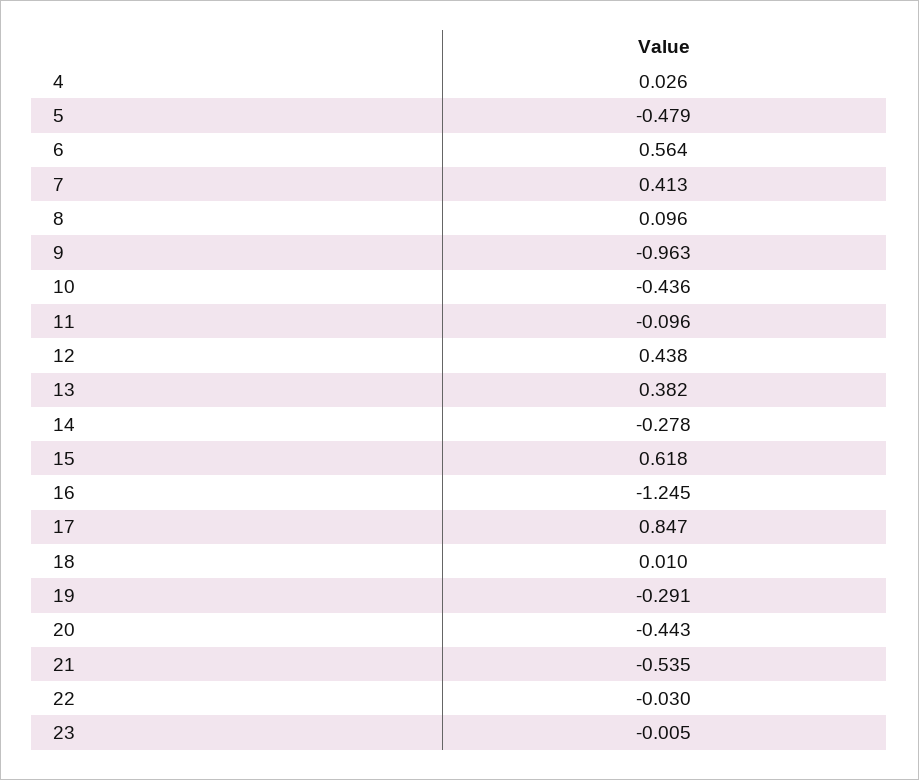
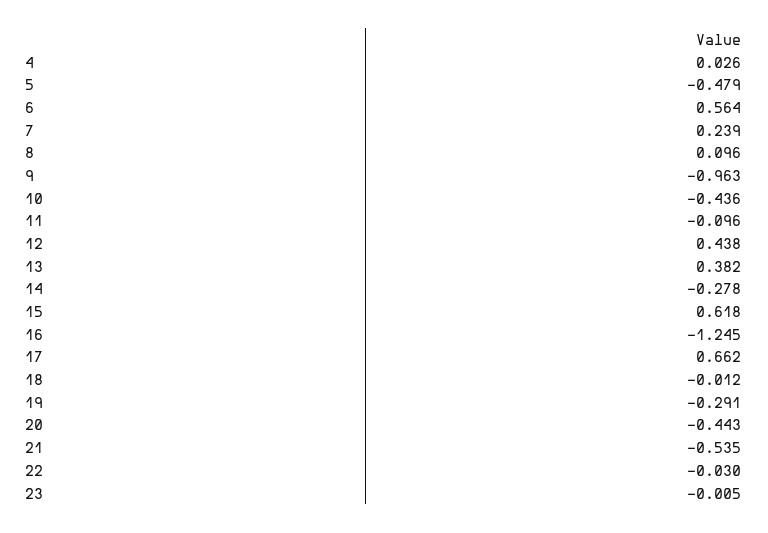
7: 0.413 -> 0.239
17: 0.847 -> 0.662
18: 0.01 -> -0.012

